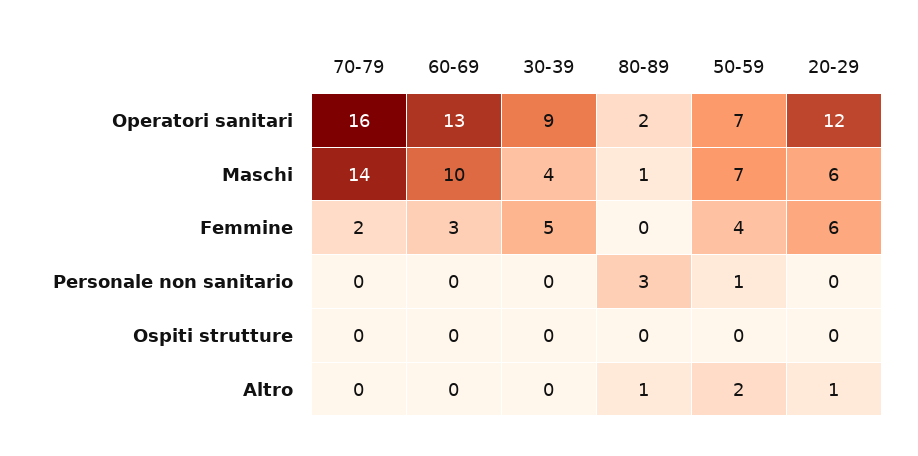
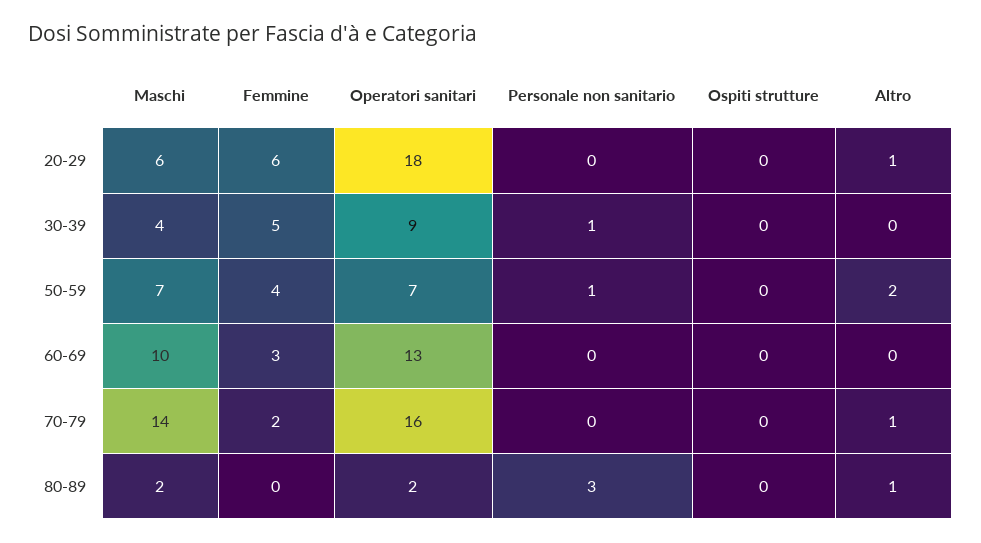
20-29, Operatori sanitari: 12 -> 18
80-89, Maschi: 1 -> 2
30-39, Personale non sanitario: 0 -> 1
70-79, Altro: 0 -> 1

